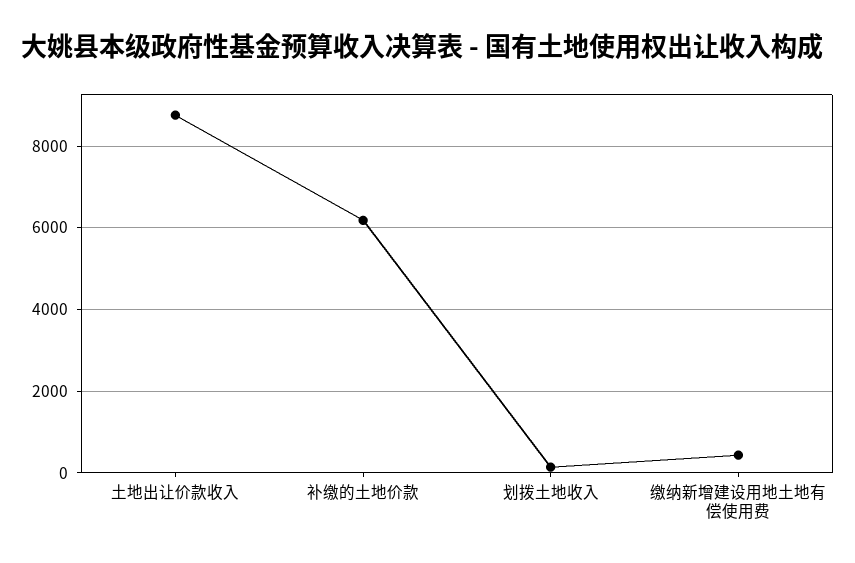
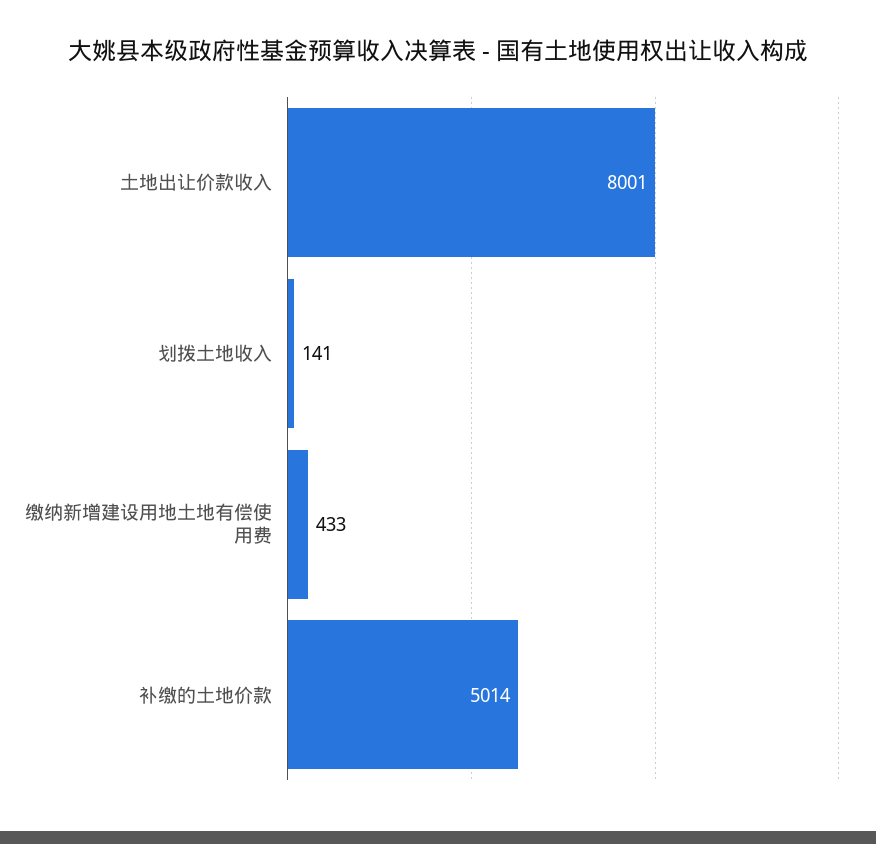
土地出让价款收入: 8800 -> 8001
补缴的土地价款: 6200 -> 5014

